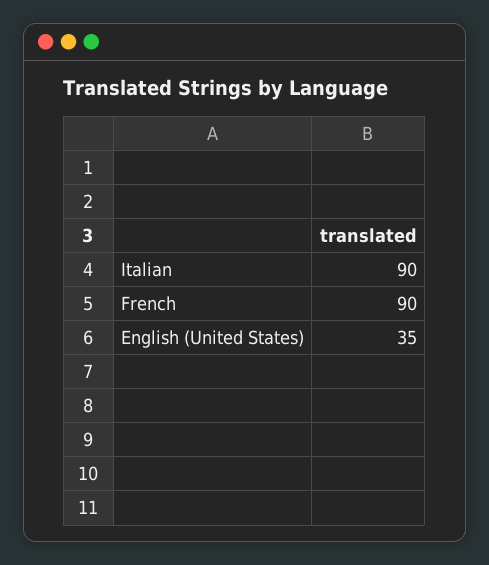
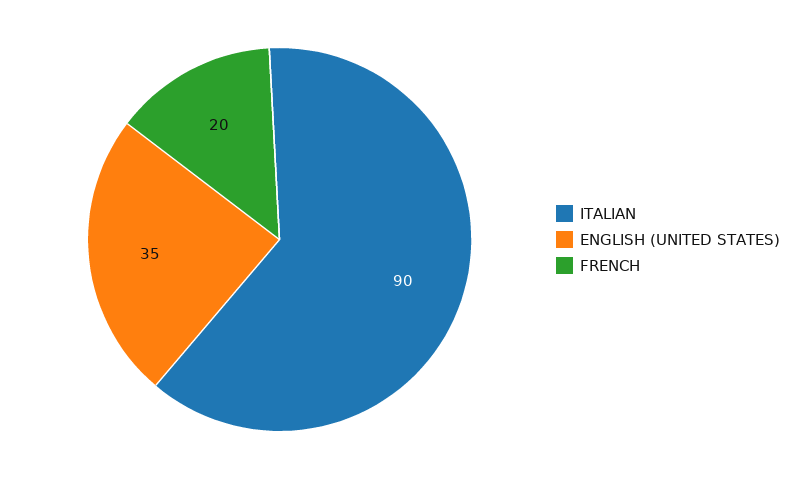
French: 90 -> 20

